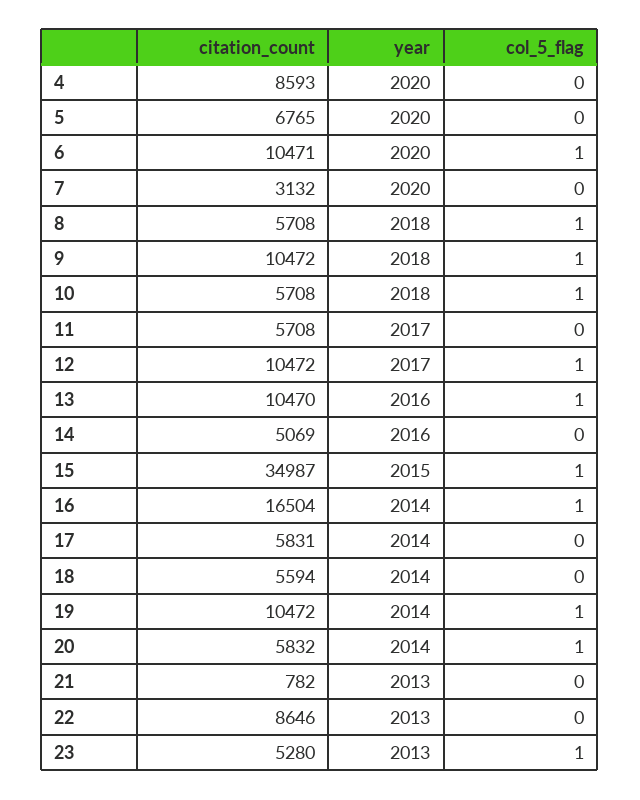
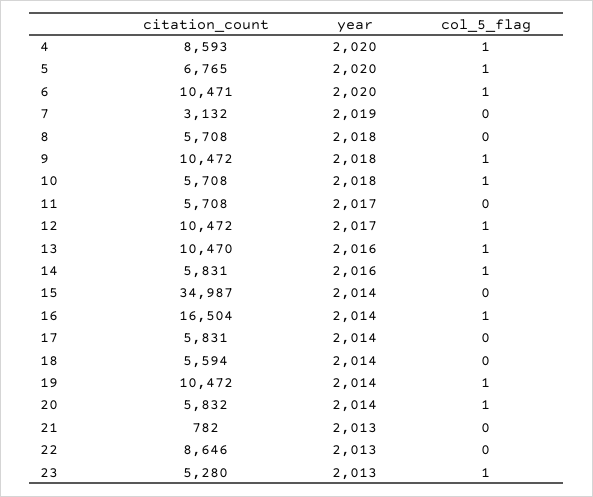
col_5_flag, 4: 0 -> 1
col_5_flag, 5: 0 -> 1
year, 7: 2020 -> 2019
col_5_flag, 8: 1 -> 0
citation_count, 14: 5069 -> 5831
col_5_flag, 14: 0 -> 1
year, 15: 2015 -> 2014
col_5_flag, 15: 1 -> 0

